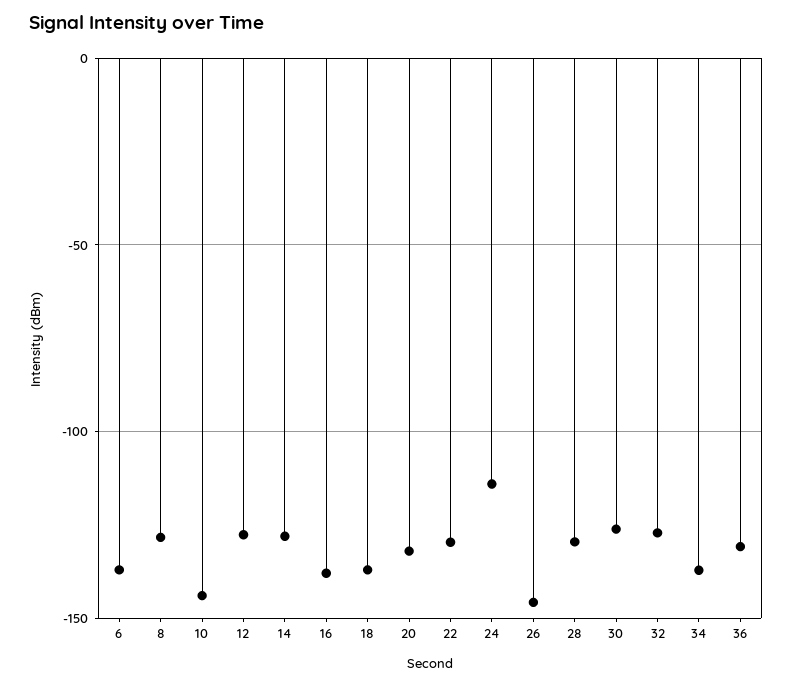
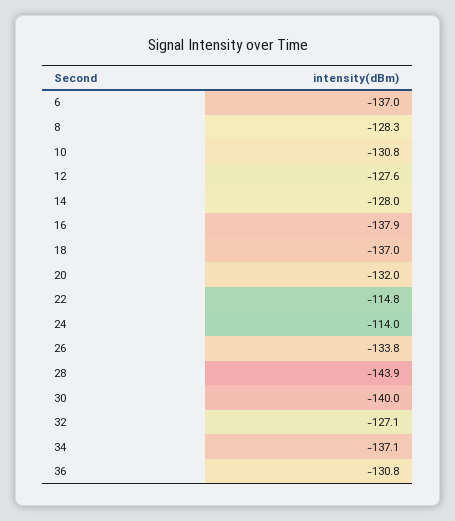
10: -145 -> -130.8
22: -130 -> -114.8
26: -145 -> -133.8
28: -130 -> -143.9
30: -125 -> -140

